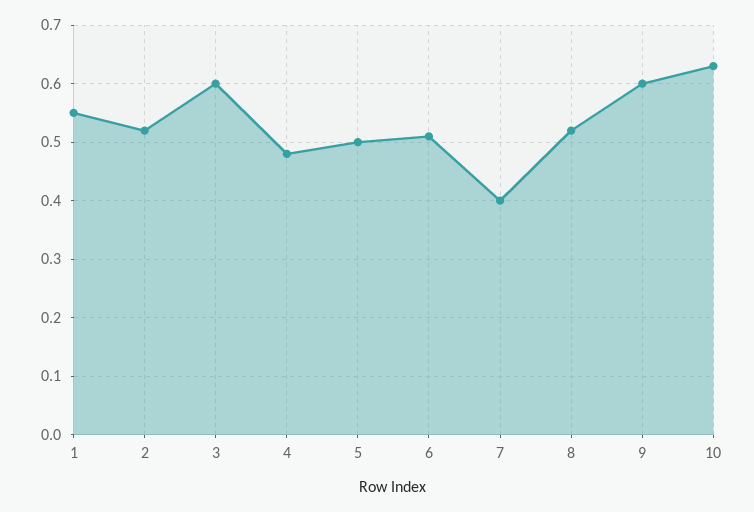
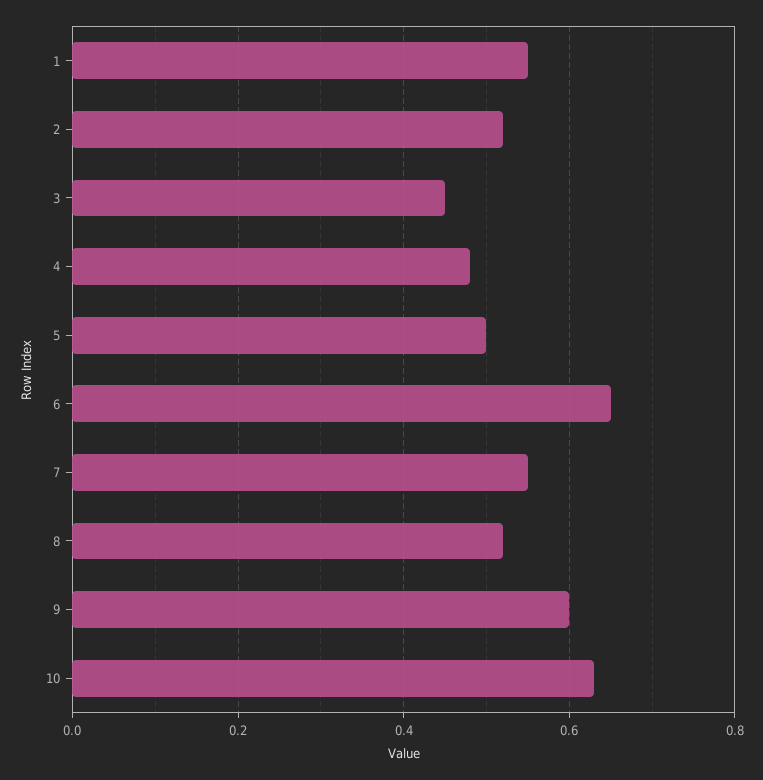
3: 0.6 -> 0.45
6: 0.5 -> 0.65
7: 0.4 -> 0.55

